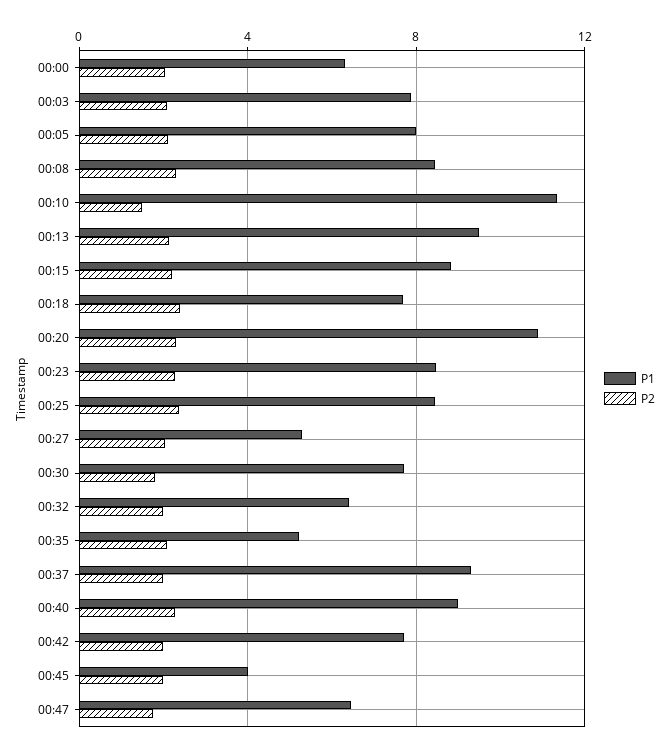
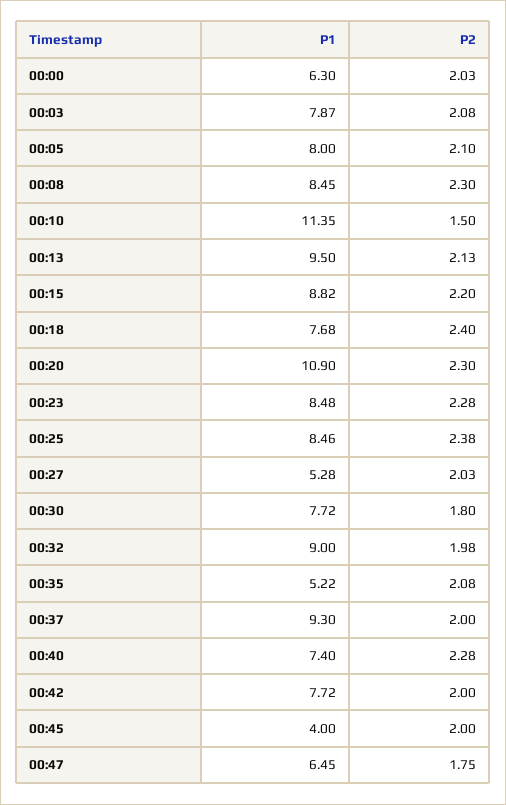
P1, 00:32: 6.5 -> 9
P1, 00:40: 9 -> 7.4

